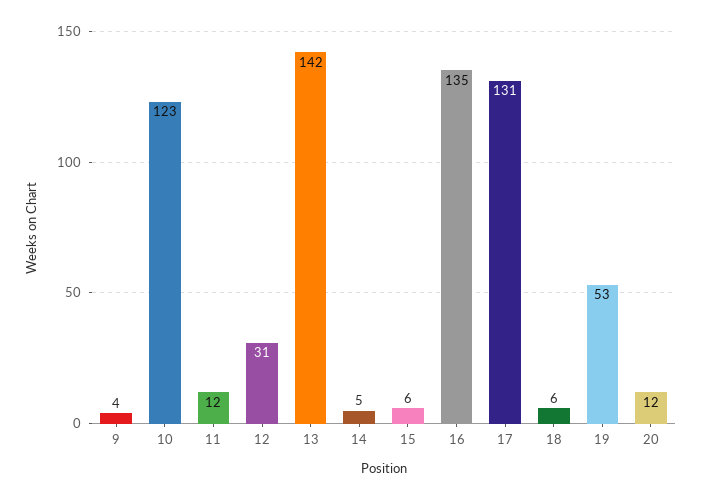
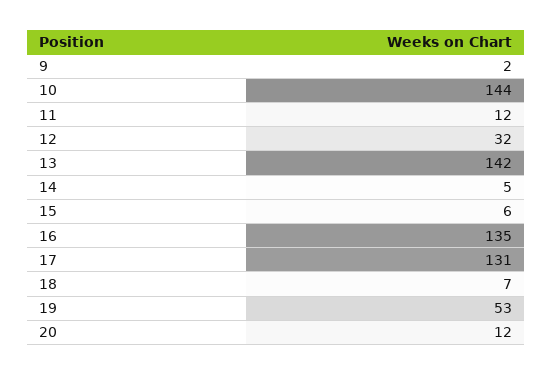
9: 4 -> 2
10: 123 -> 144
12: 31 -> 32
18: 6 -> 7

